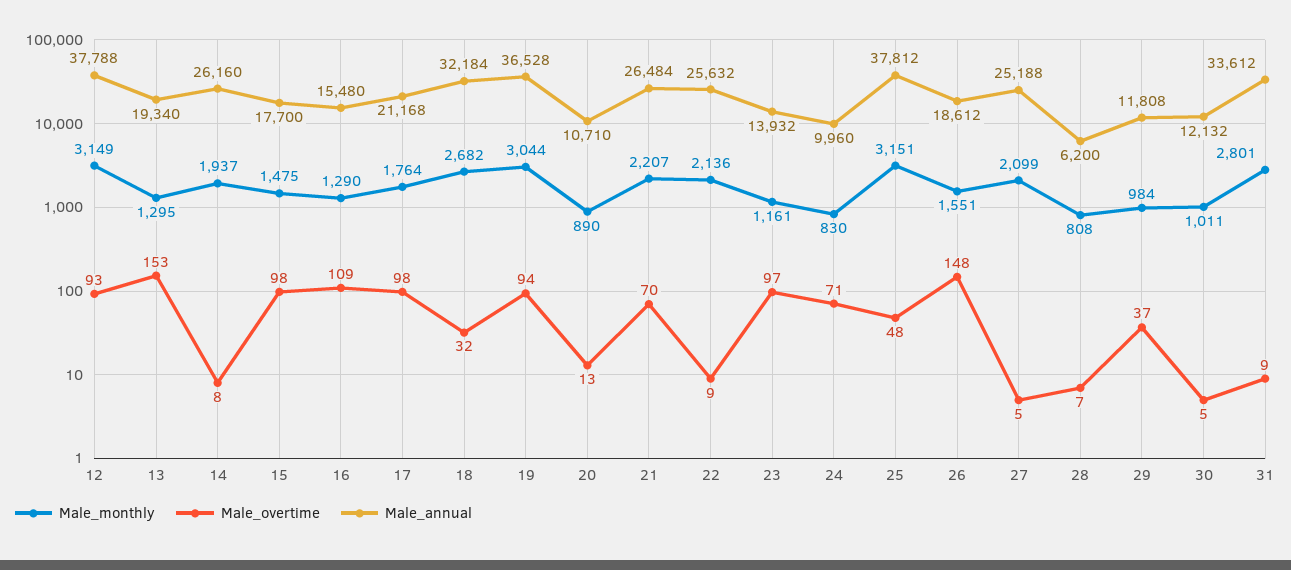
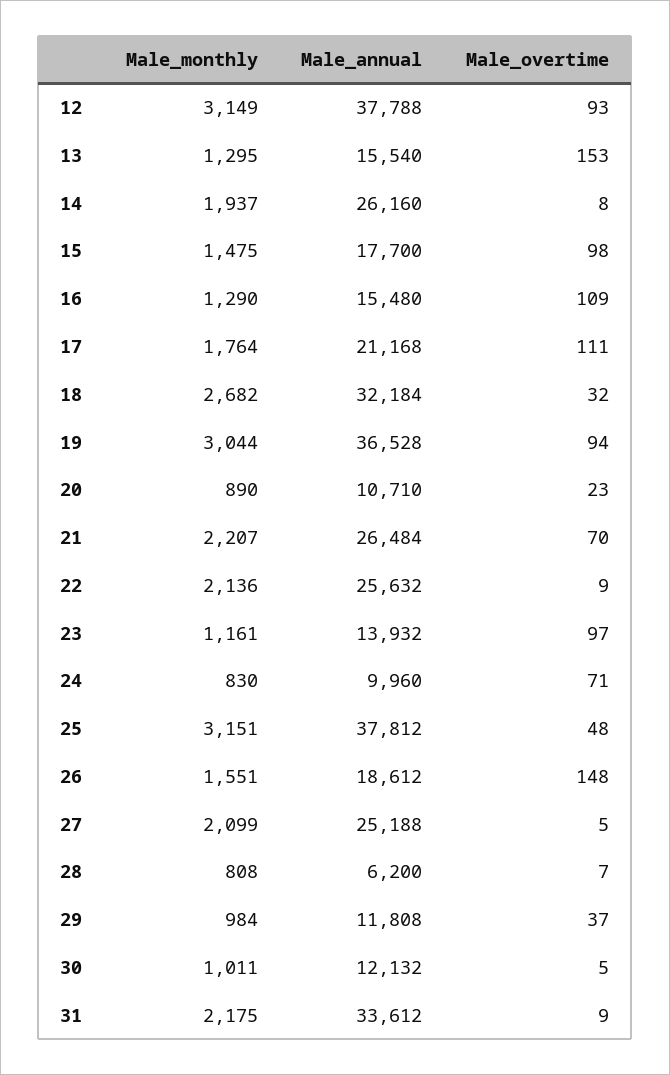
Male_annual, 13: 19340 -> 15540
Male_overtime, 17: 98 -> 111
Male_overtime, 20: 13 -> 23
Male_monthly, 31: 2801 -> 2175

